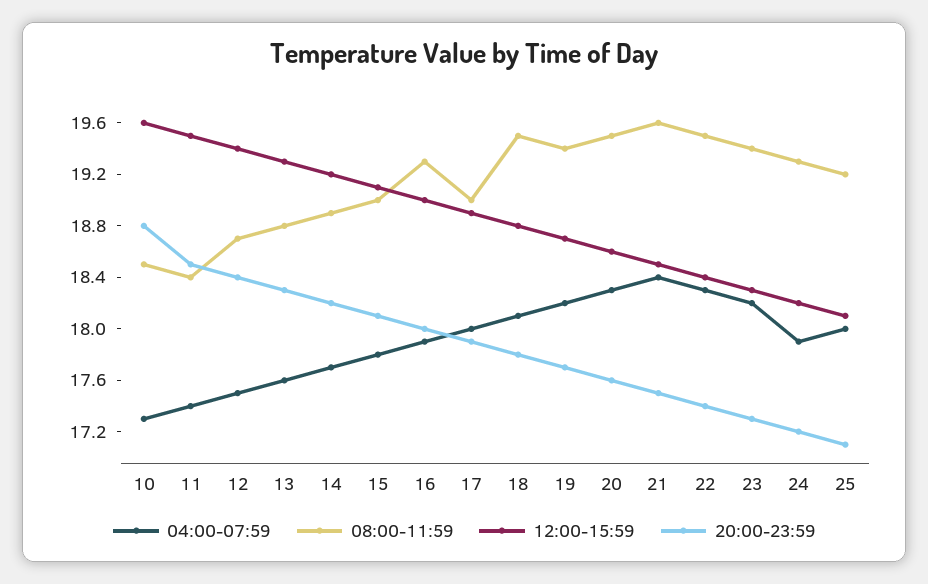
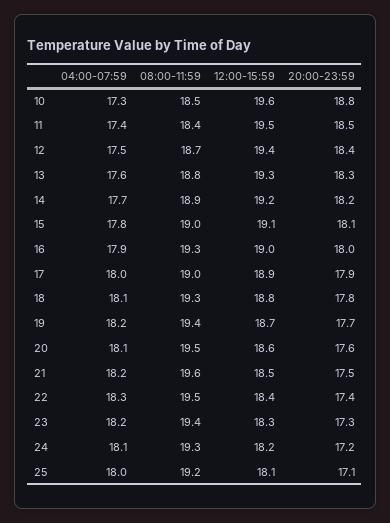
08:00-11:59, 18: 19.5 -> 19.3
04:00-07:59, 20: 18.3 -> 18.1
04:00-07:59, 21: 18.4 -> 18.2
04:00-07:59, 24: 17.9 -> 18.1

